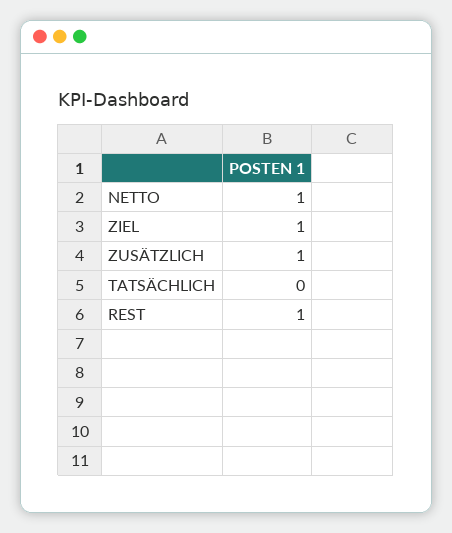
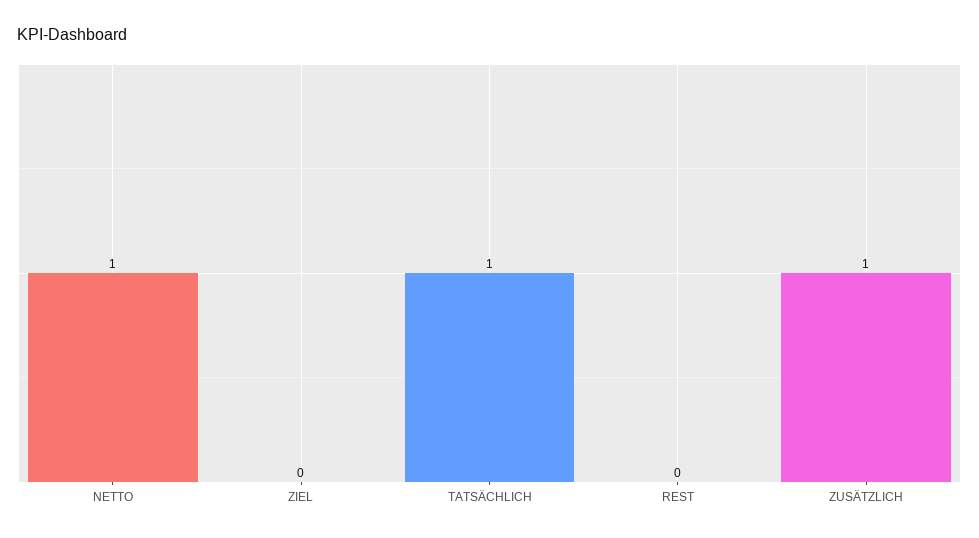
ZIEL: 1 -> 0
TATSÄCHLICH: 0 -> 1
REST: 1 -> 0

